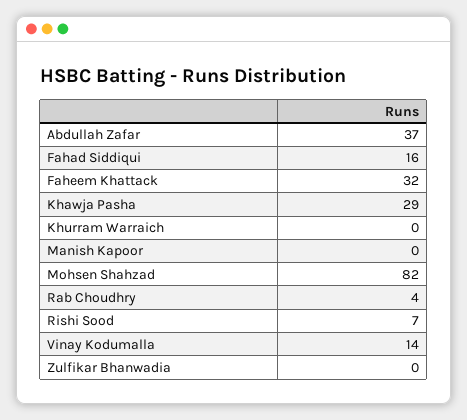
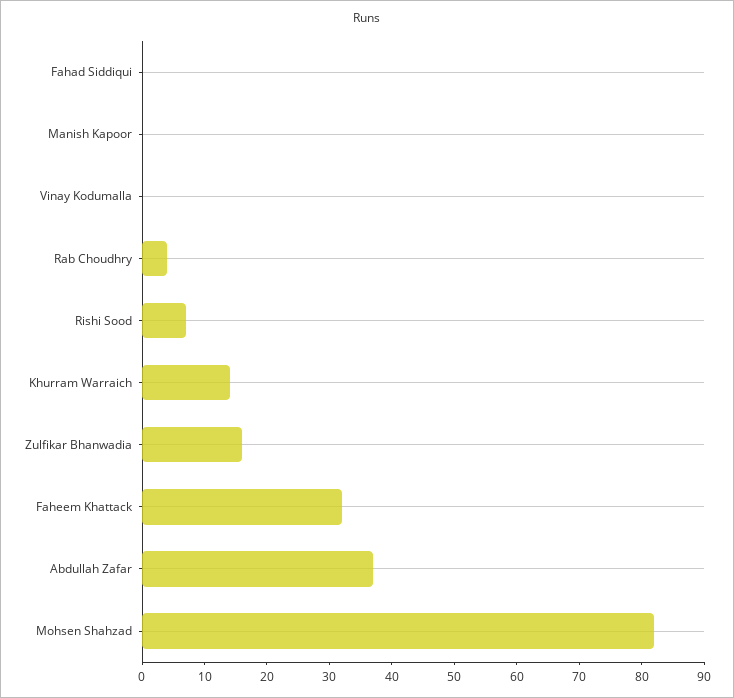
Fahad Siddiqui: 16 -> 0
Khawja Pasha: 29 -> none
Khurram Warraich: 0 -> 15
Vinay Kodumalla: 14 -> 0
Zulfikar Bhanwadia: 0 -> 15

